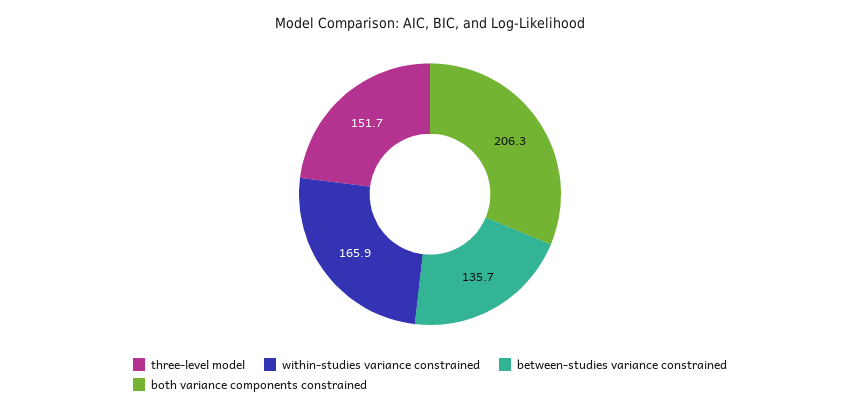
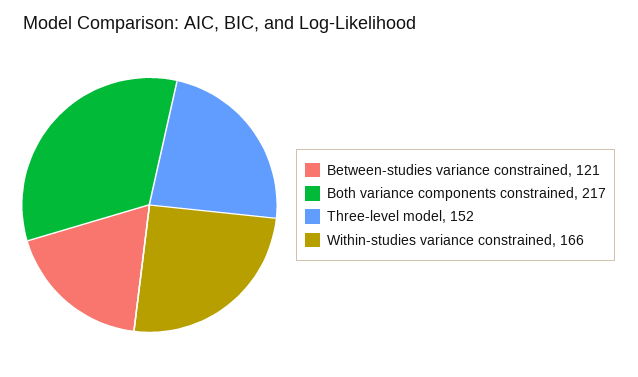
between-studies variance constrained: 135.7 -> 121
both variance components constrained: 206.3 -> 217

